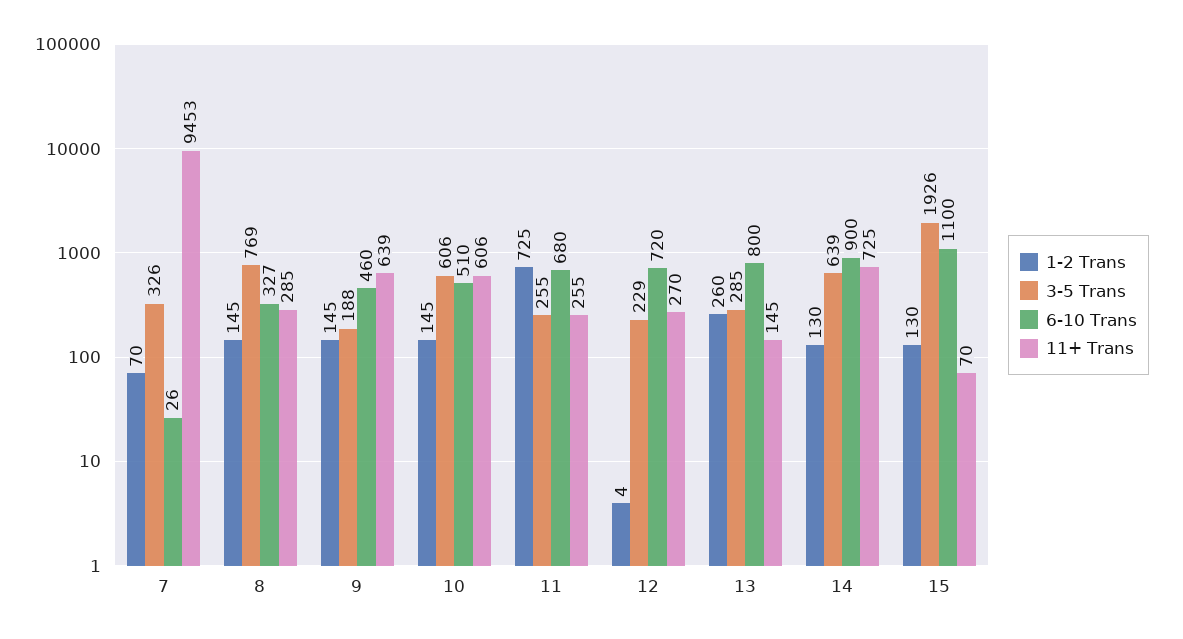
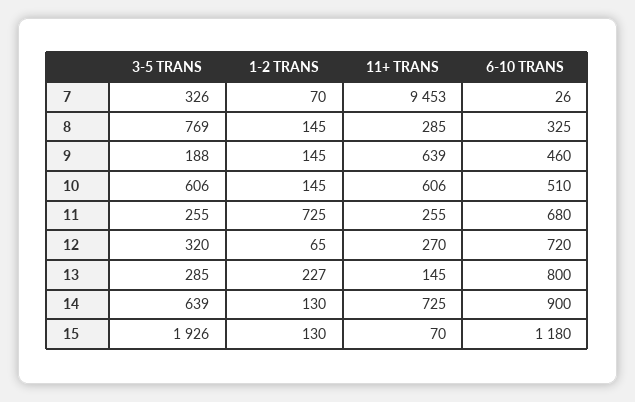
6-10 Trans, 8: 327 -> 325
1-2 Trans, 12: 4 -> 65
3-5 Trans, 12: 229 -> 320
1-2 Trans, 13: 260 -> 227
6-10 Trans, 15: 1100 -> 1180

